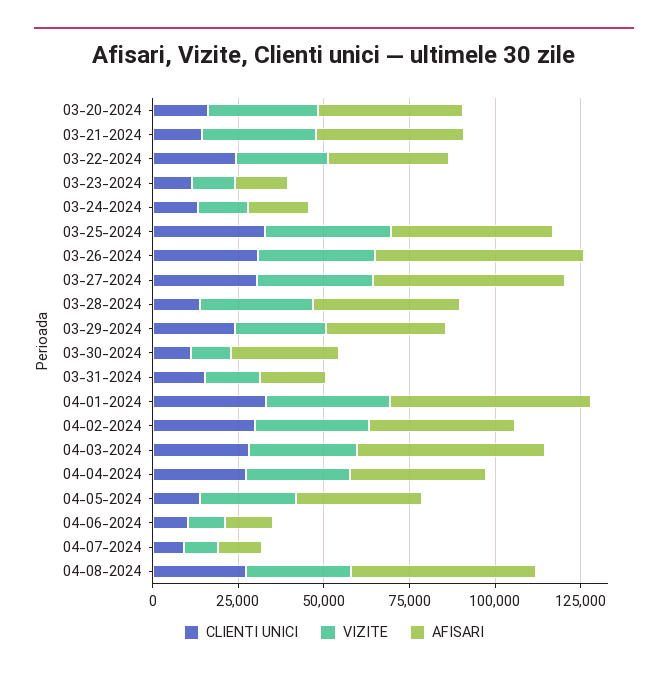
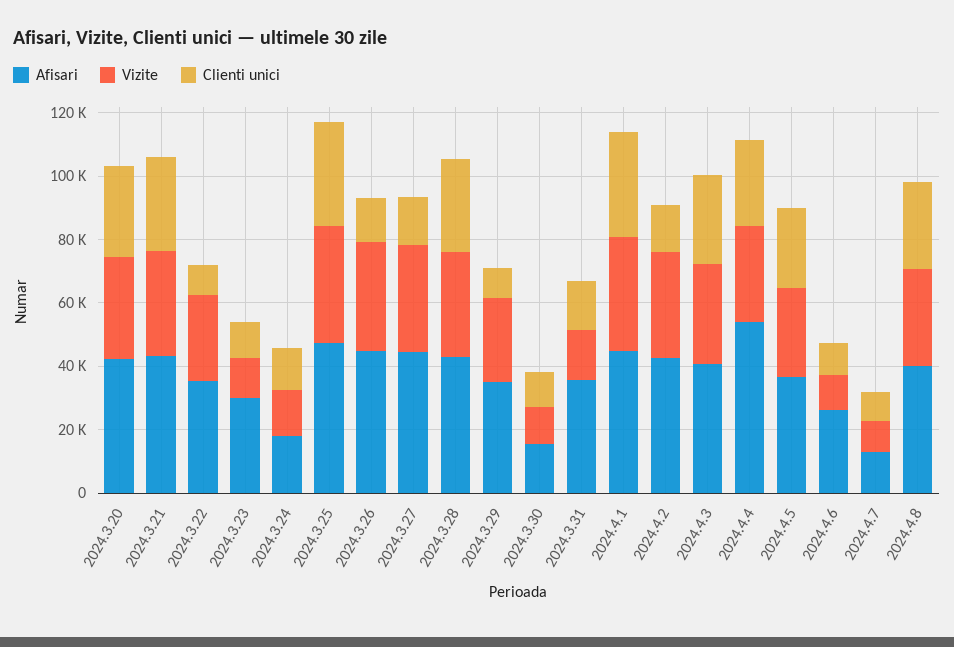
CLIENTI UNICI, 03-20-2024: 15000 -> 30000
CLIENTI UNICI, 03-21-2024: 15000 -> 30000
CLIENTI UNICI, 03-22-2024: 25000 -> 10000
AFISARI, 03-23-2024: 15000 -> 30000
CLIENTI UNICI, 03-26-2024: 30000 -> 15000
AFISARI, 03-26-2024: 60000 -> 45000
CLIENTI UNICI, 03-27-2024: 30000 -> 15000
AFISARI, 03-27-2024: 55000 -> 45000
CLIENTI UNICI, 03-28-2024: 15000 -> 30000
CLIENTI UNICI, 03-29-2024: 25000 -> 10000
AFISARI, 03-30-2024: 30000 -> 15000
AFISARI, 03-31-2024: 20000 -> 35000
AFISARI, 04-01-2024: 60000 -> 45000
CLIENTI UNICI, 04-02-2024: 30000 -> 15000
AFISARI, 04-03-2024: 55000 -> 40000
AFISARI, 04-04-2024: 40000 -> 55000
CLIENTI UNICI, 04-05-2024: 15000 -> 25000
AFISARI, 04-06-2024: 15000 -> 25000
AFISARI, 04-08-2024: 55000 -> 40000

